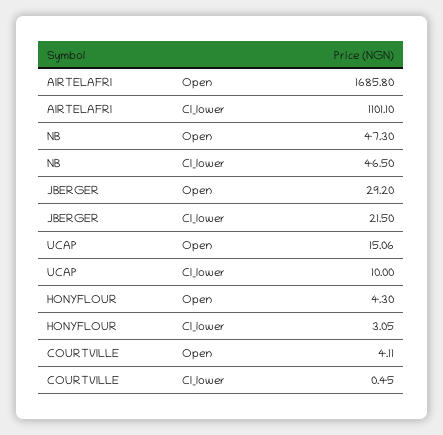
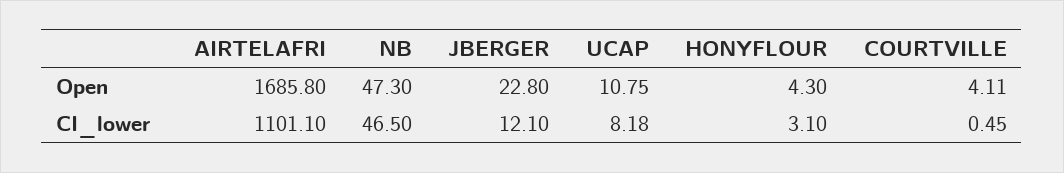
JBERGER, Open: 29.2 -> 22.8
JBERGER, CI_lower: 21.5 -> 12.1
UCAP, Open: 15.06 -> 10.75
UCAP, CI_lower: 10 -> 8.18
HONYFLOUR, CI_lower: 3.05 -> 3.1

